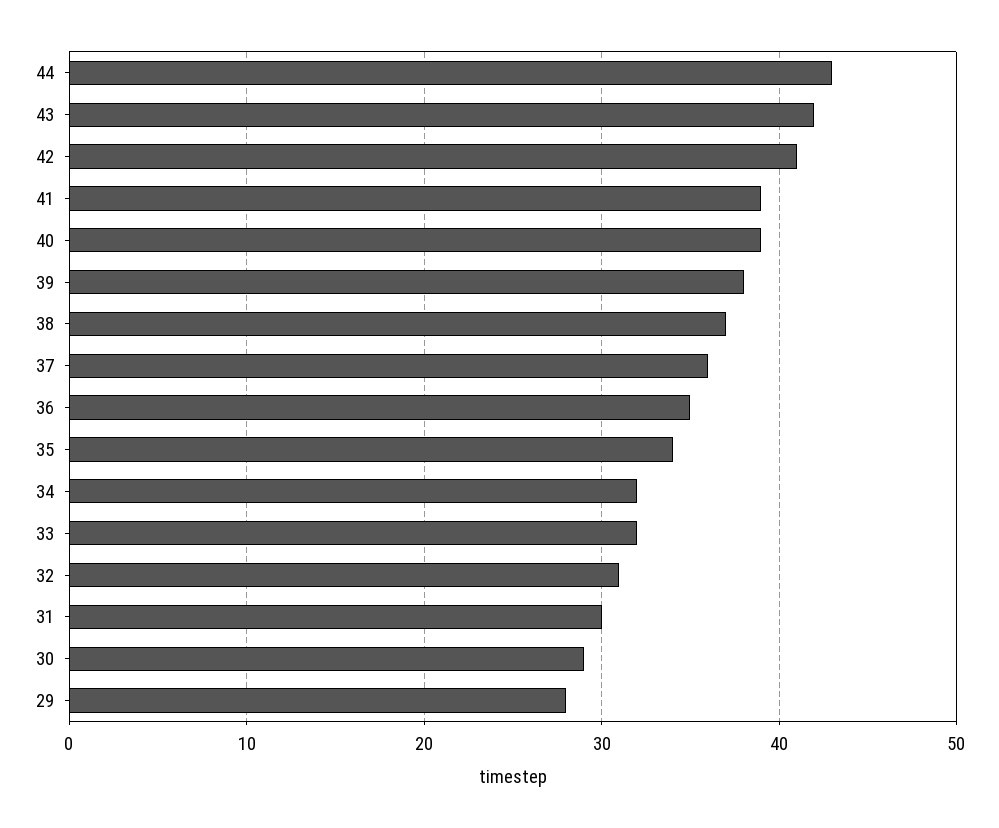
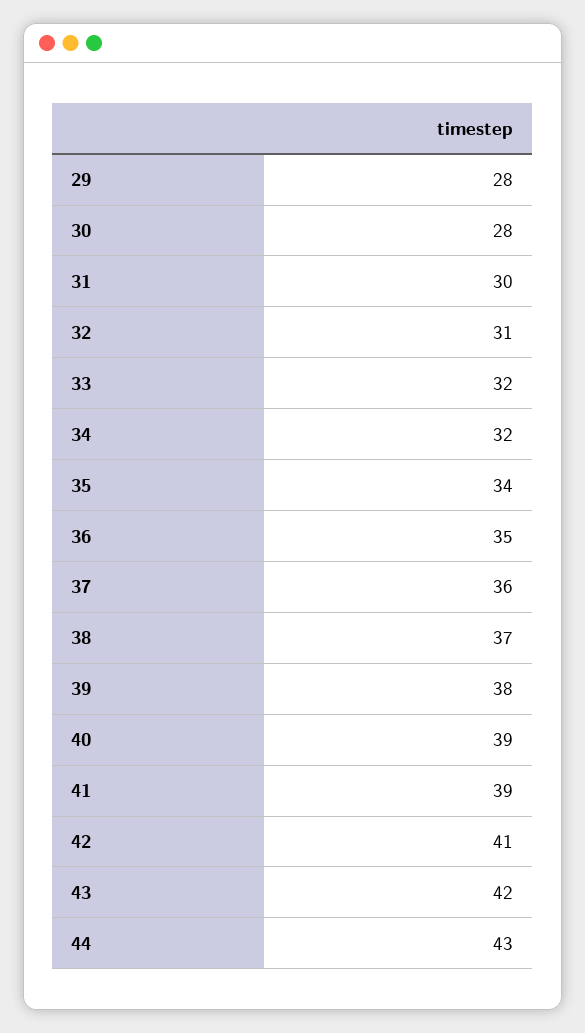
30: 29 -> 28

